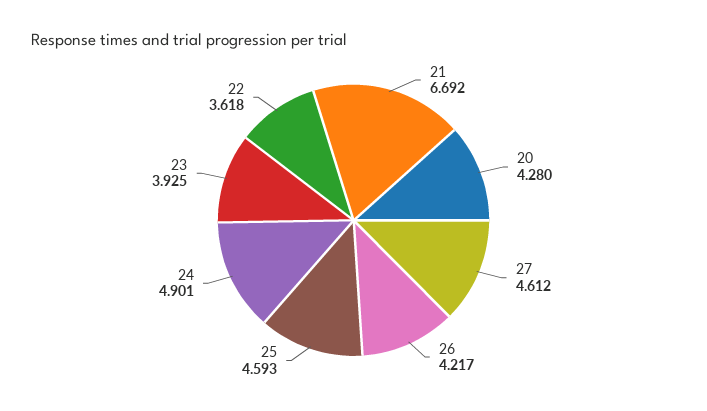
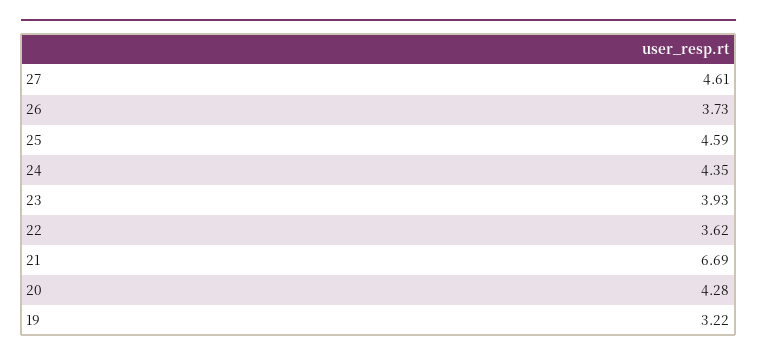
26: 4.217 -> 3.73
24: 4.901 -> 4.35
19: none -> 3.22

